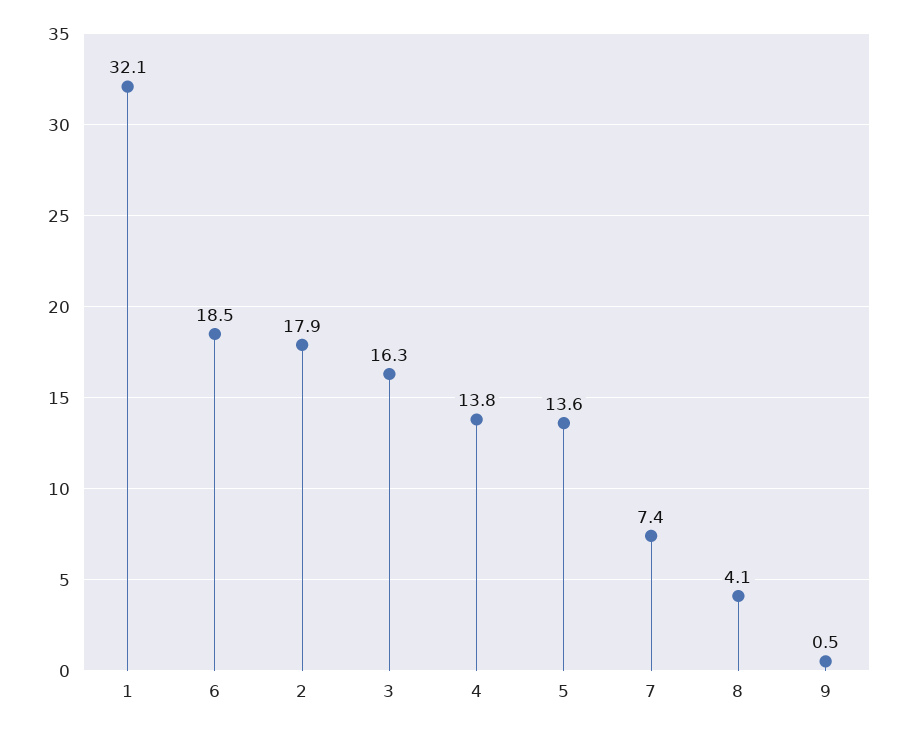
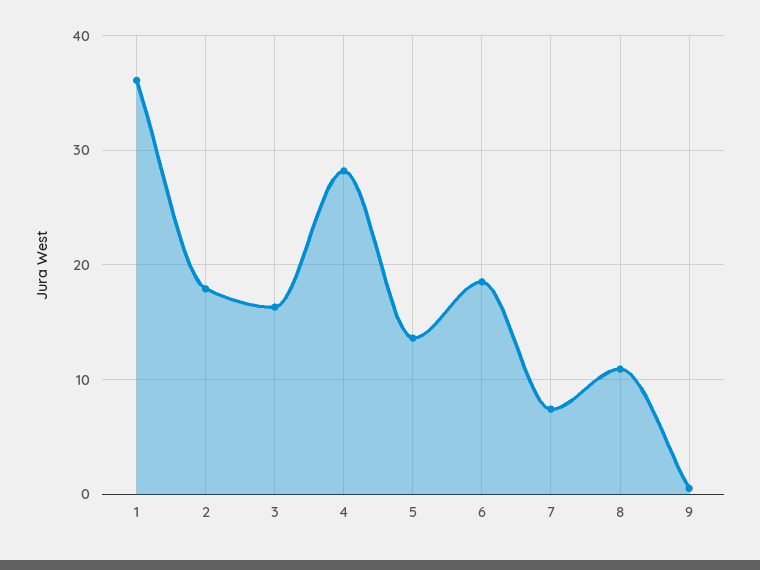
1: 32.1 -> 36
4: 13.8 -> 28
8: 4.1 -> 11

